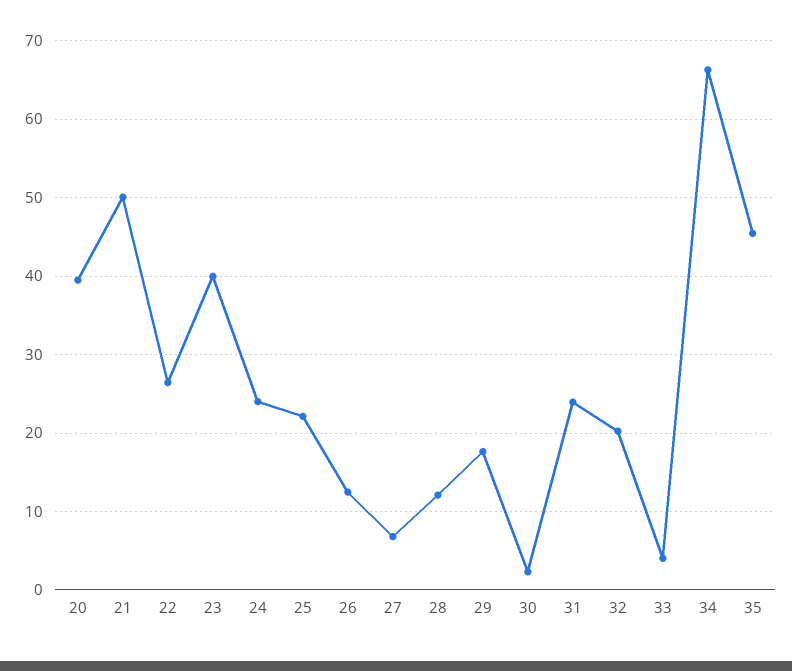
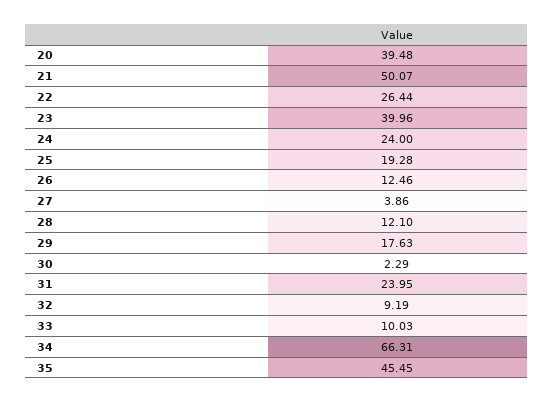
25: 22 -> 19.28
27: 7 -> 3.86
32: 20 -> 9.19
33: 4 -> 10.03

